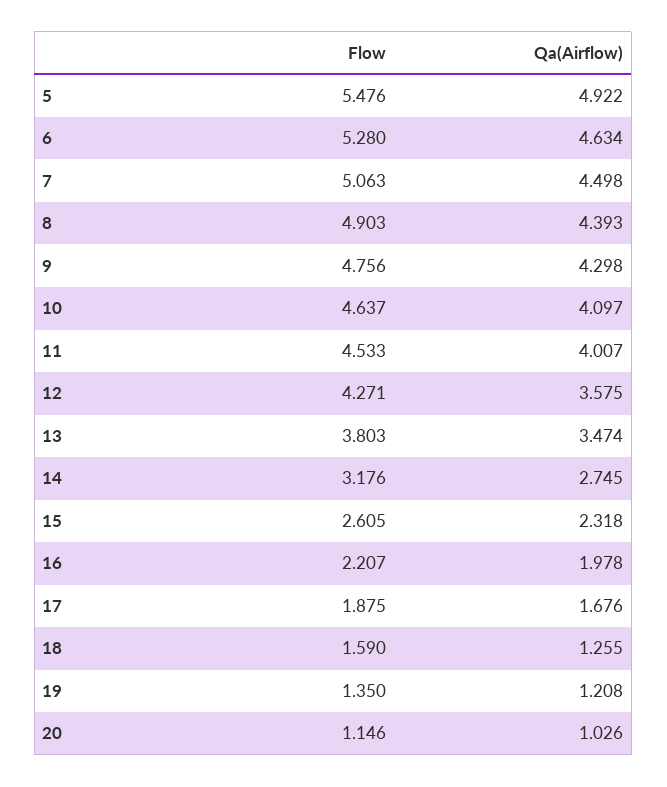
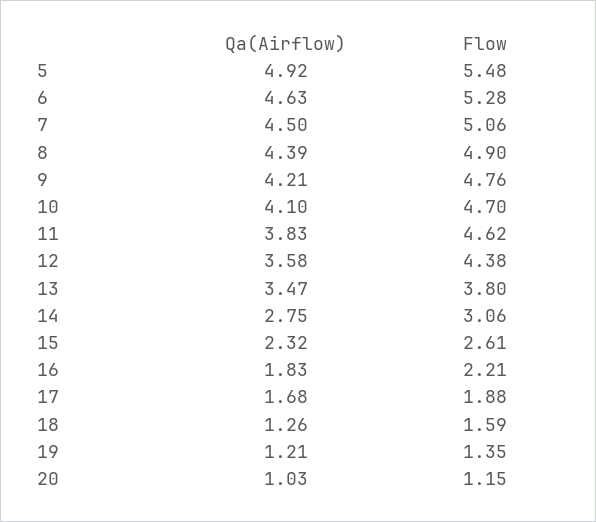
Qa(Airflow), 9: 4.298 -> 4.21
Flow, 10: 4.637 -> 4.7
Flow, 11: 4.533 -> 4.62
Qa(Airflow), 11: 4.007 -> 3.83
Flow, 12: 4.271 -> 4.38
Flow, 14: 3.176 -> 3.06
Qa(Airflow), 16: 1.978 -> 1.83

